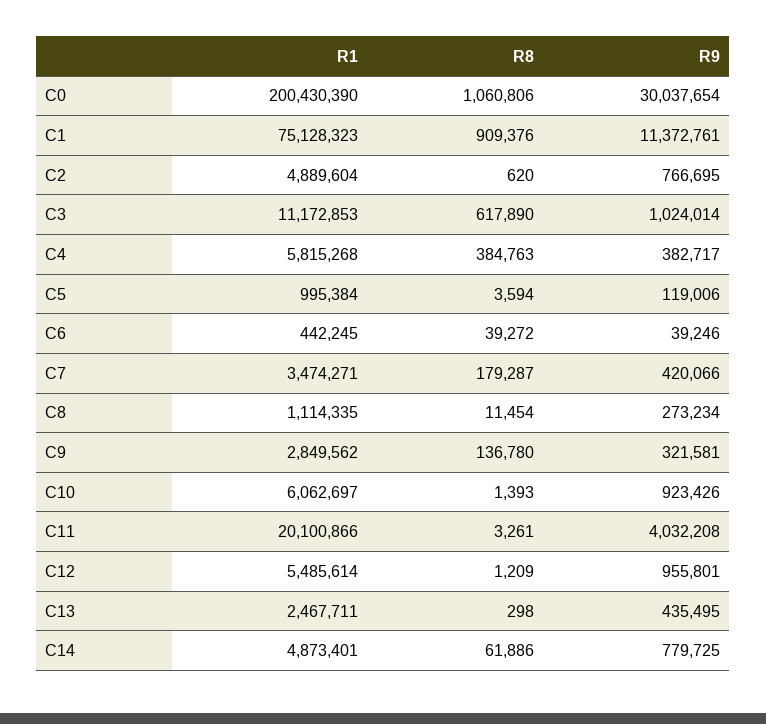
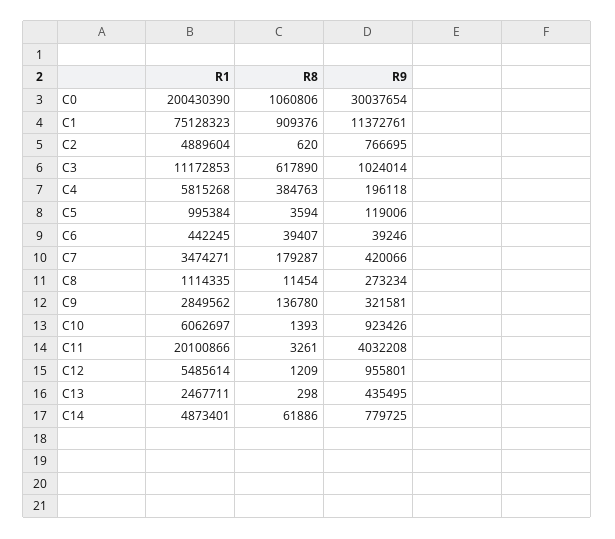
R9, C4: 382717 -> 196118
R8, C6: 39272 -> 39407

